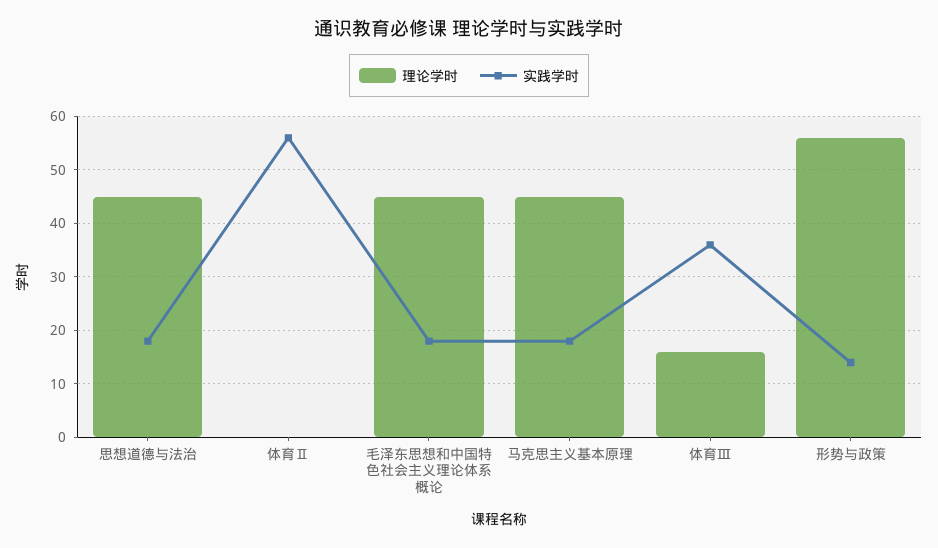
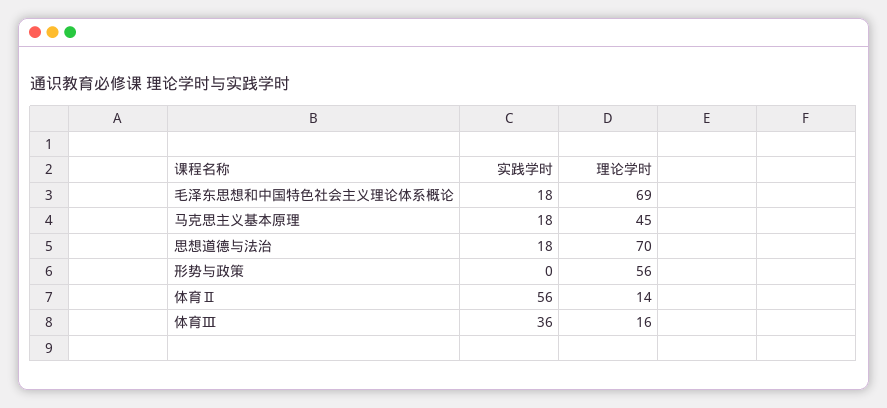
理论学时, 思想道德与法治: 45 -> 70
理论学时, 体育Ⅱ: 0 -> 14
理论学时, 毛泽东思想和中国特色社会主义理论体系概论: 45 -> 69
实践学时, 形势与政策: 15 -> 0

